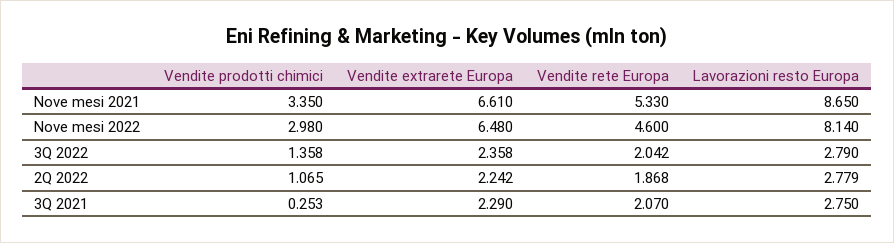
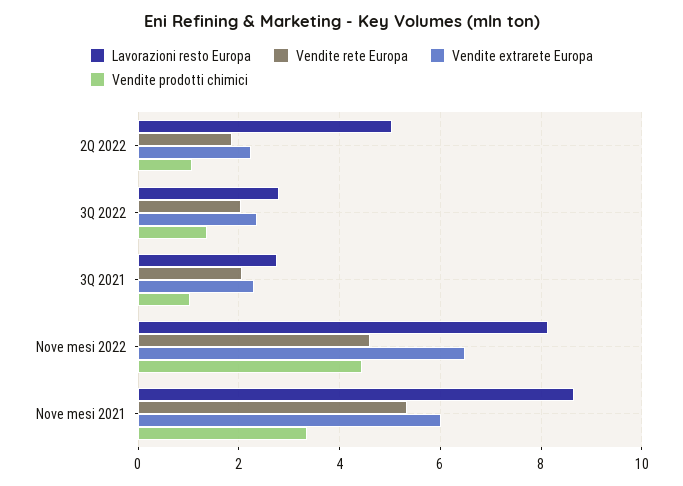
Vendite extrarete Europa, Nove mesi 2021: 6.61 -> 6
Vendite prodotti chimici, Nove mesi 2022: 2.98 -> 4.4
Lavorazioni resto Europa, 2Q 2022: 2.779 -> 5
Vendite prodotti chimici, 3Q 2021: 0.253 -> 1

